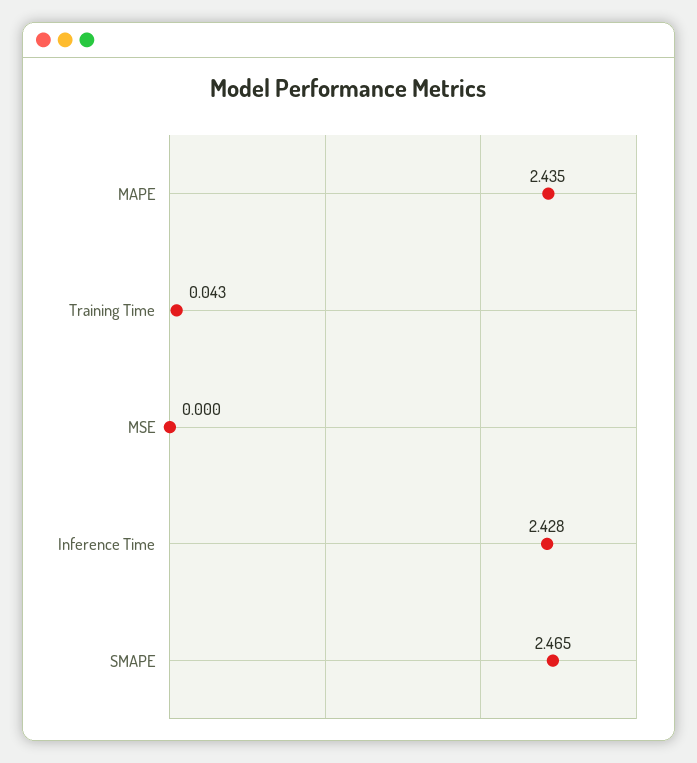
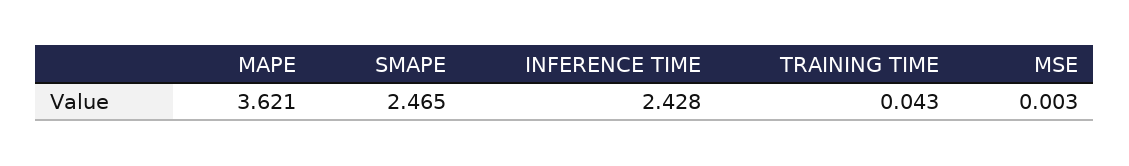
MAPE: 2.435 -> 3.621
MSE: 0 -> 0.003

